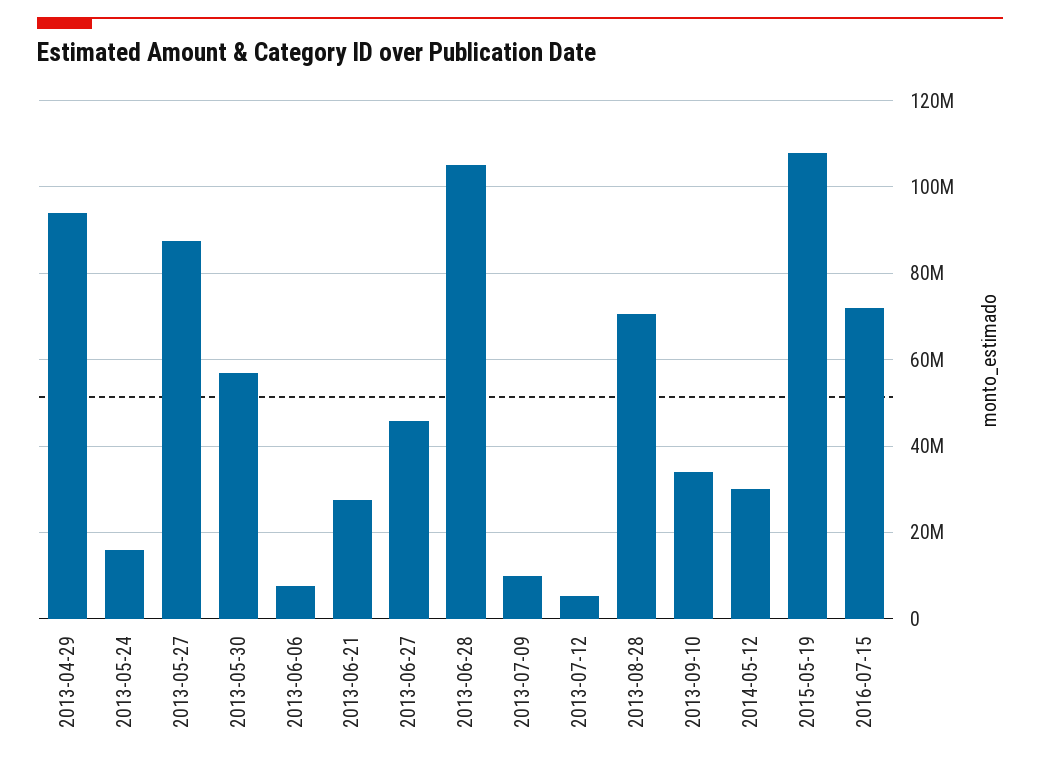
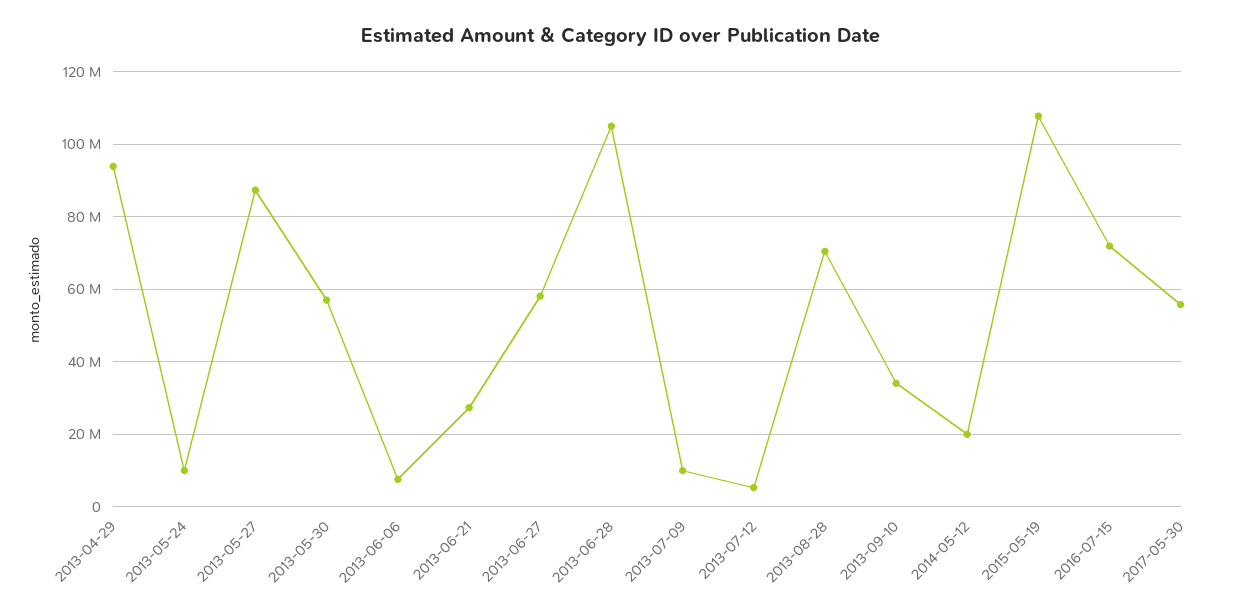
2013-05-24: 16000000 -> 10000000
2013-06-27: 46000000 -> 58000000
2014-05-12: 30000000 -> 20000000
2017-05-30: none -> 56000000

